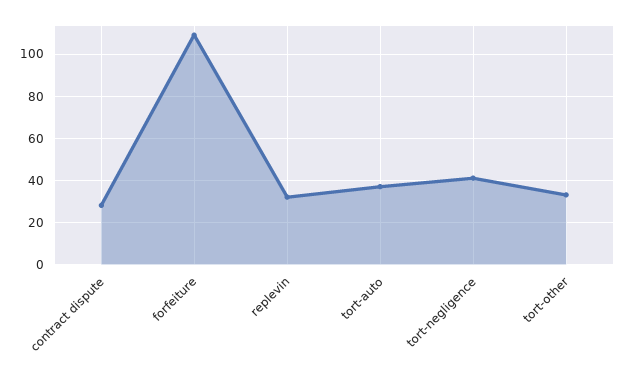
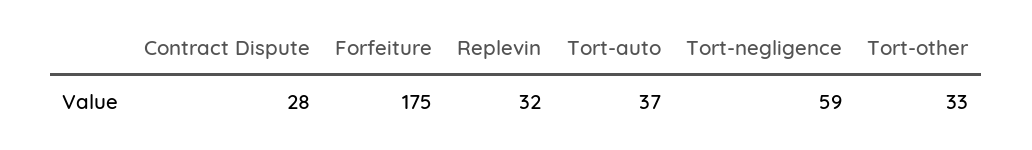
forfeiture: 110 -> 175
tort-negligence: 40 -> 59

